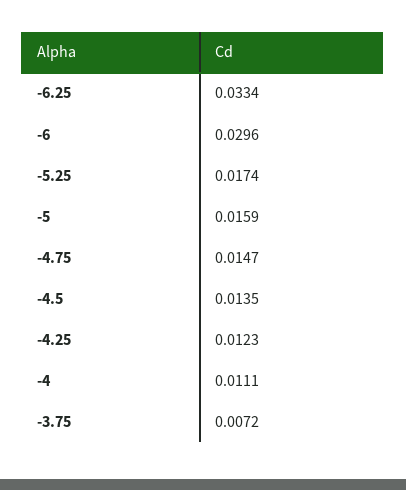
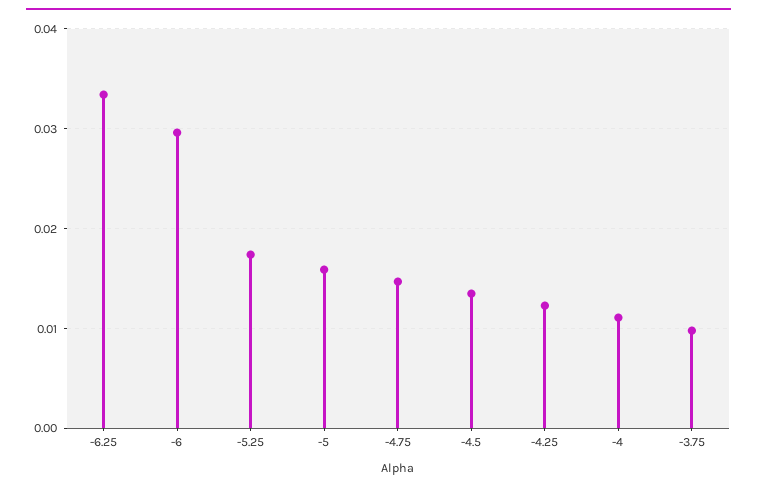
-3.75: 0.0072 -> 0.01

